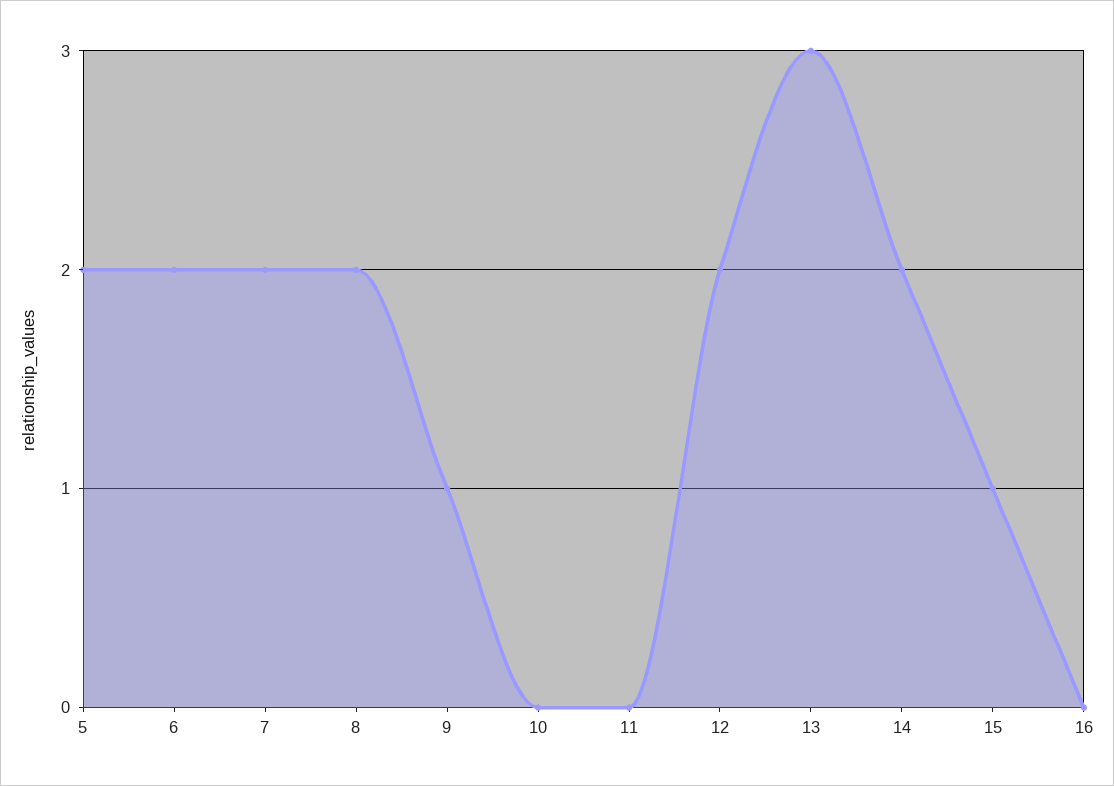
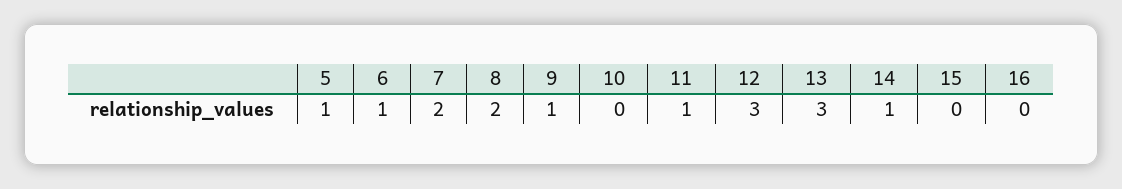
5: 2 -> 1
6: 2 -> 1
11: 0 -> 1
12: 2 -> 3
14: 2 -> 1
15: 1 -> 0

